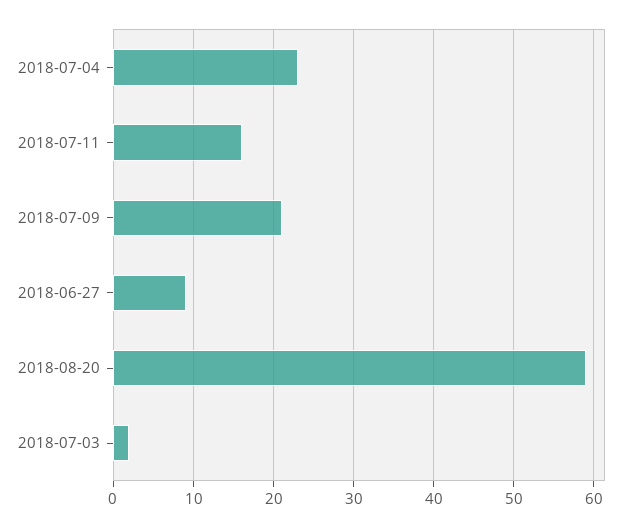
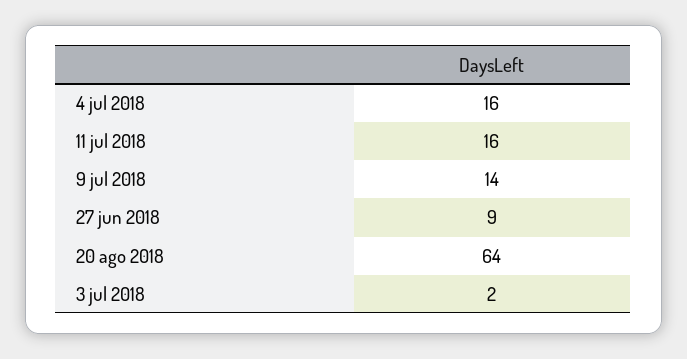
2018-07-04: 23 -> 16
2018-07-09: 21 -> 14
2018-08-20: 59 -> 64

